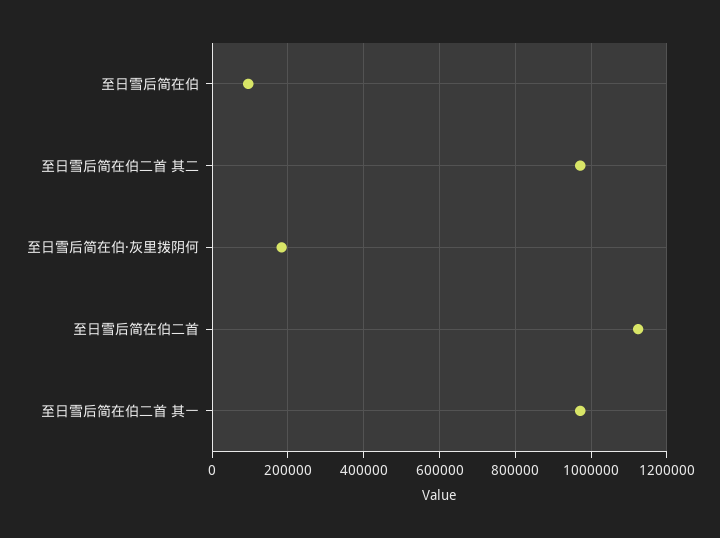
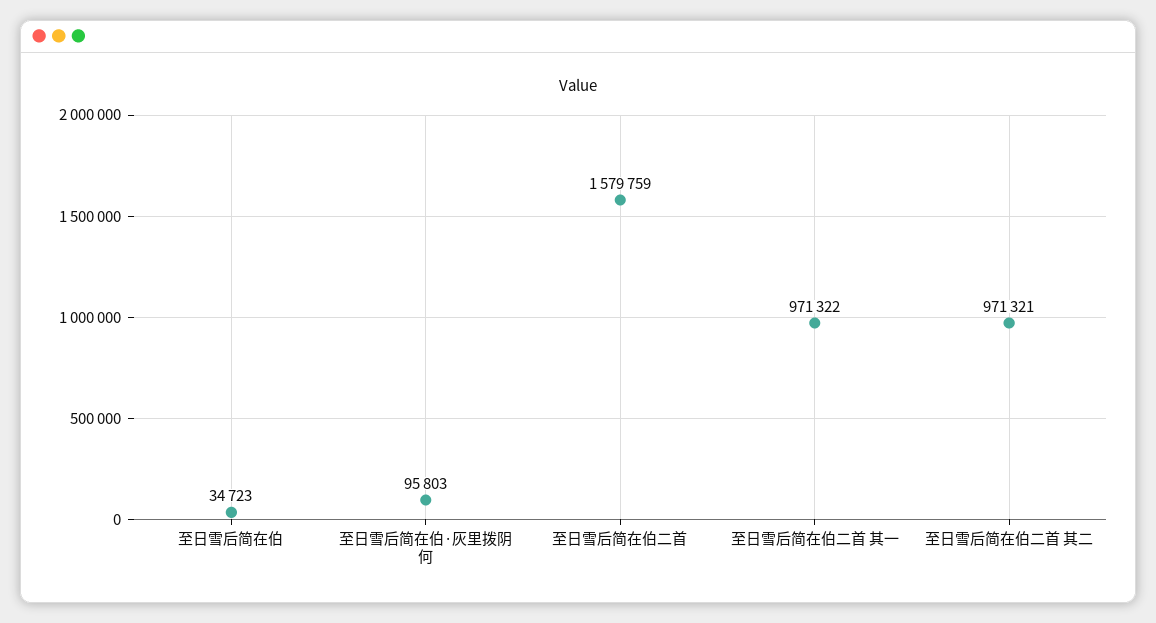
至日雪后简在伯: 100000 -> 34723
至日雪后简在伯·灰里拨阴何: 180000 -> 95803
至日雪后简在伯二首: 1120000 -> 1579759

